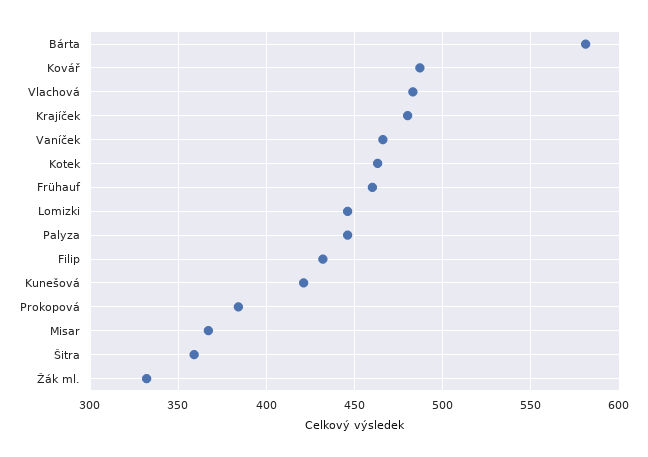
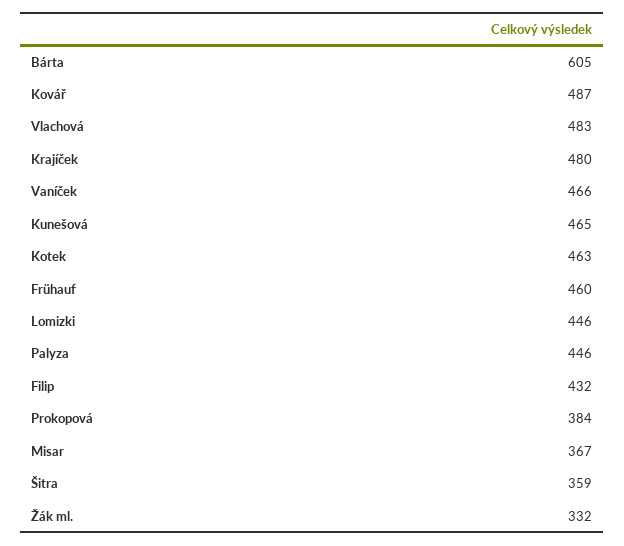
Bárta: 580 -> 605
Kunešová: 420 -> 465

